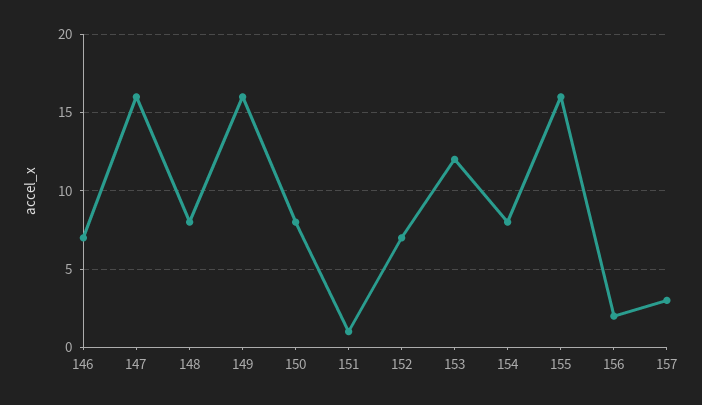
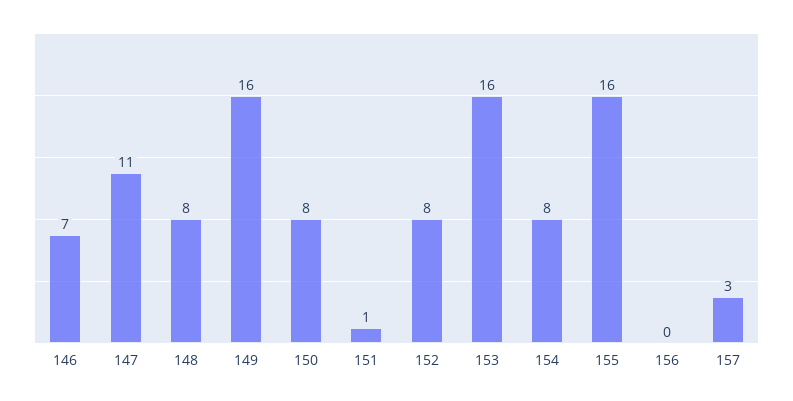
147: 16 -> 11
152: 7 -> 8
153: 12 -> 16
156: 2 -> 0

